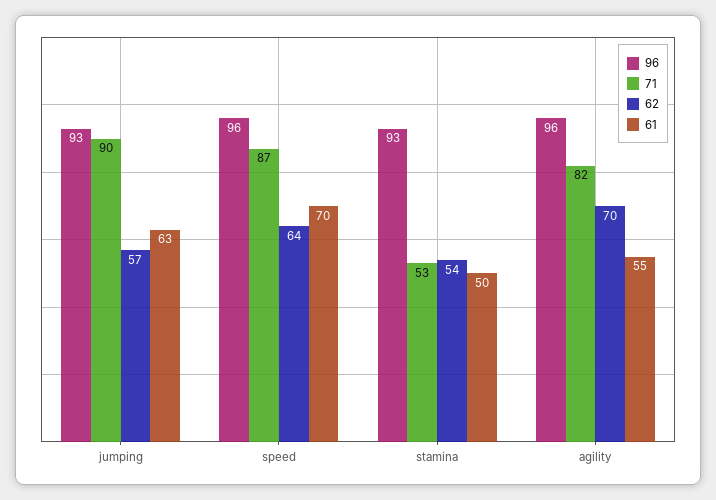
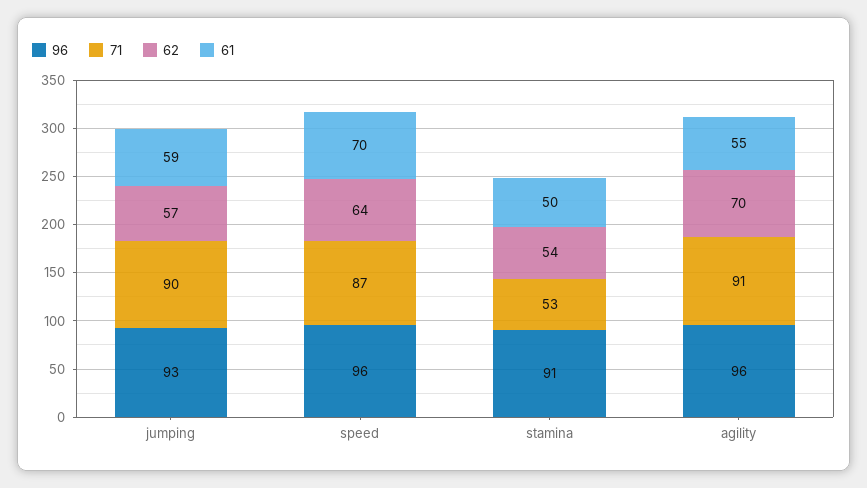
61, jumping: 63 -> 59
96, stamina: 93 -> 91
71, agility: 82 -> 91

